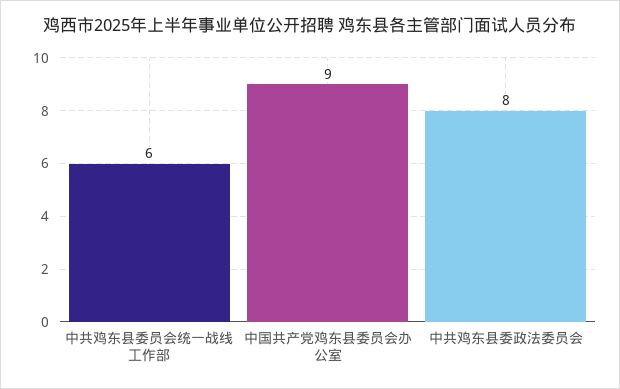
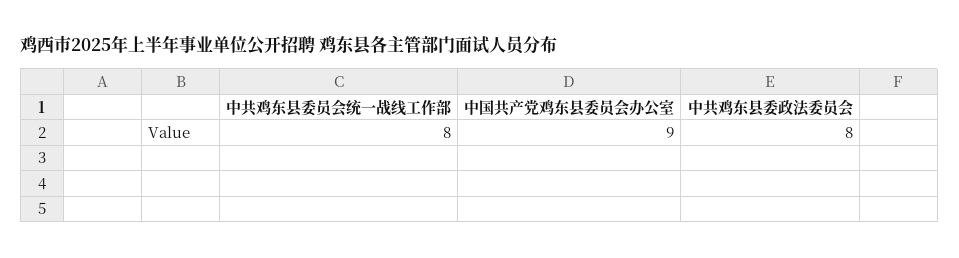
中共鸡东县委员会统一战线工作部: 6 -> 8

